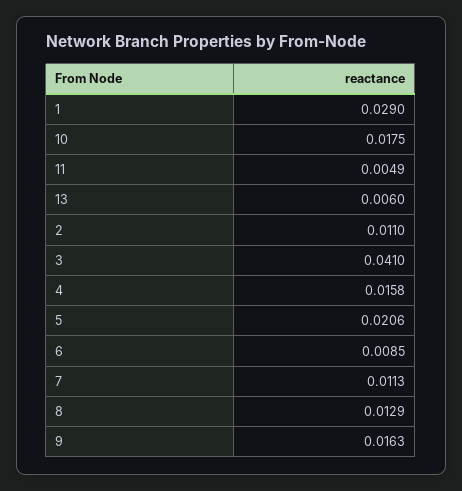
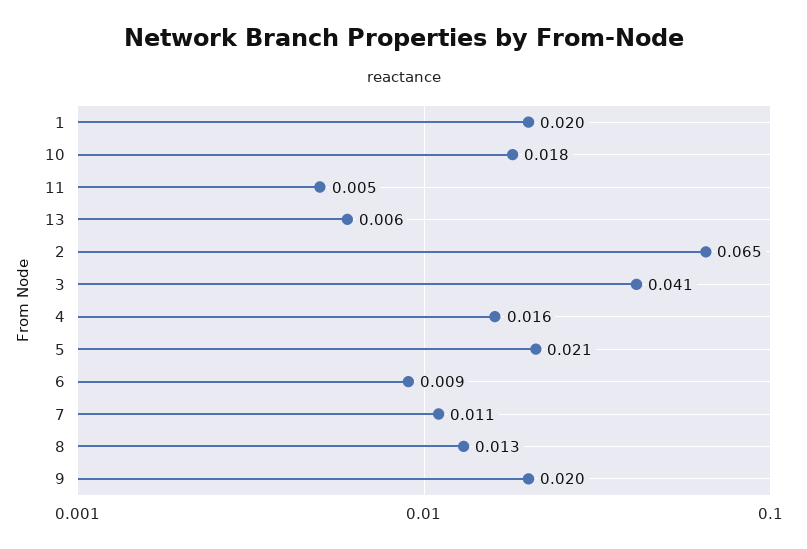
1: 0.029 -> 0.02
2: 0.011 -> 0.065
9: 0.0163 -> 0.02

